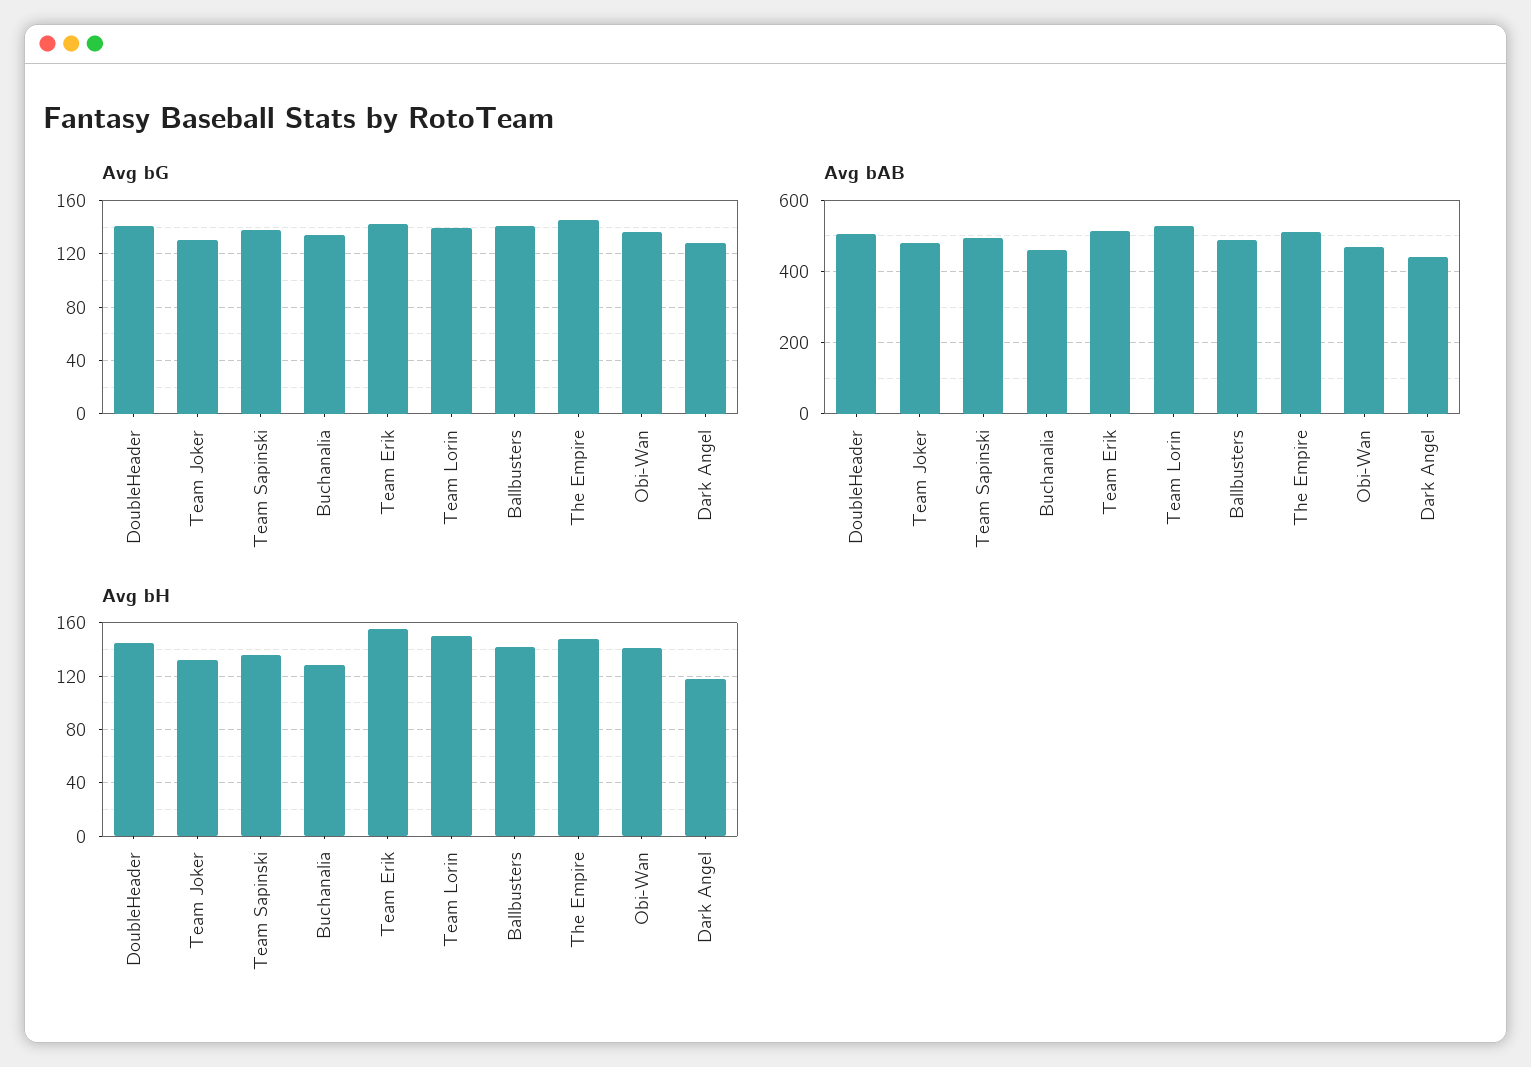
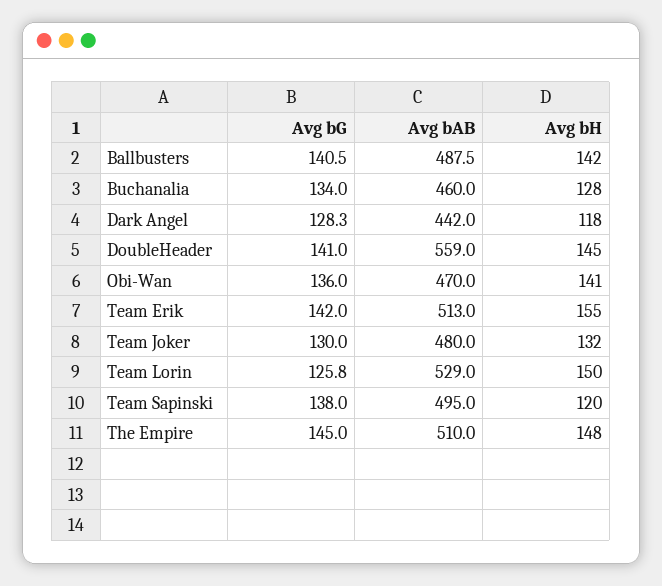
Avg bG, Team Lorin: 140 -> 125.8
Avg bAB, DoubleHeader: 500 -> 559
Avg bH, Team Sapinski: 135 -> 120

